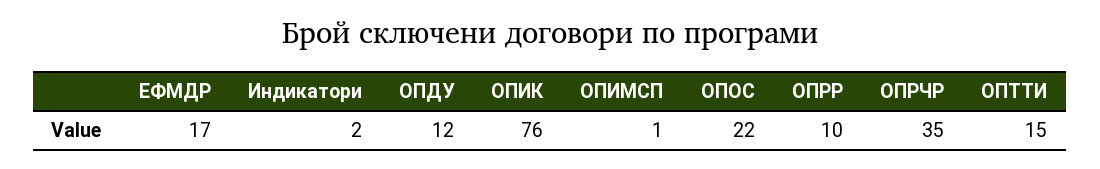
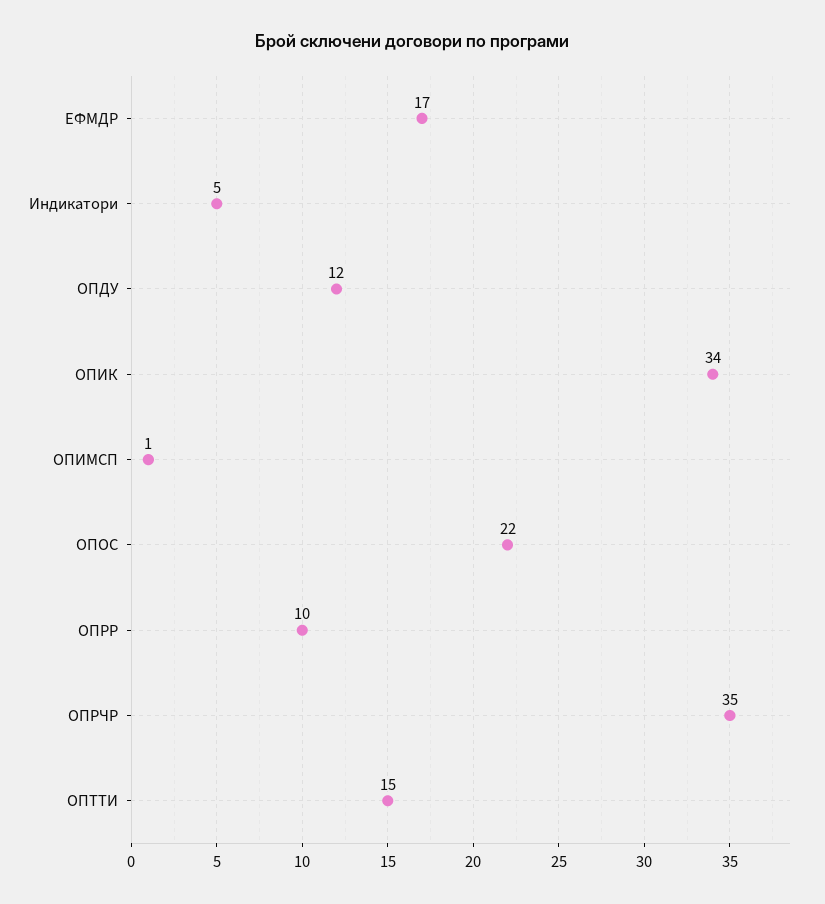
Индикатори: 2 -> 5
ОПИК: 76 -> 34

